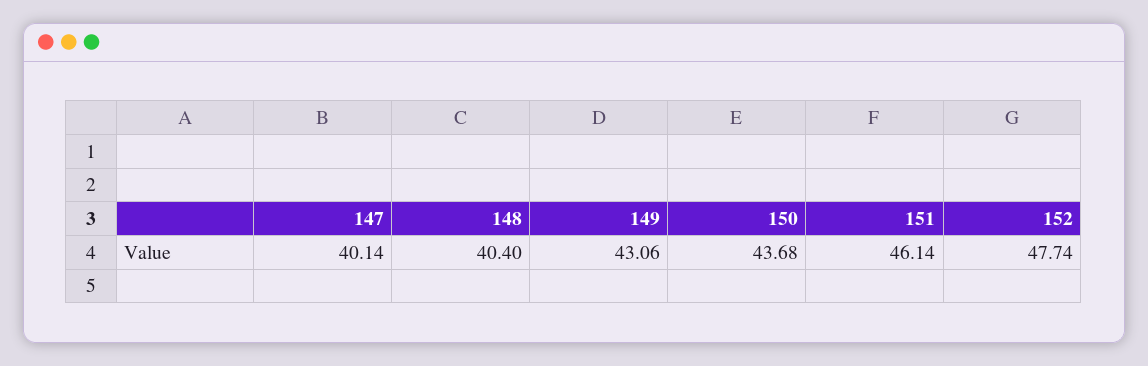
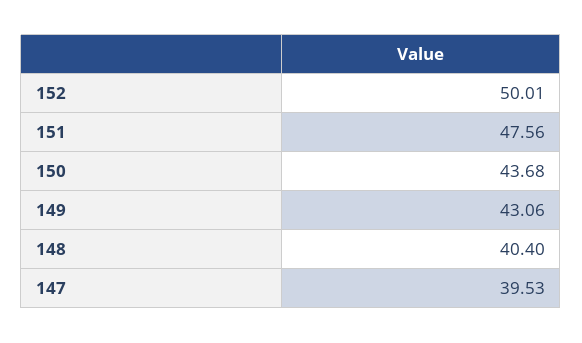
147: 40.14 -> 39.53
151: 46.14 -> 47.56
152: 47.74 -> 50.01

